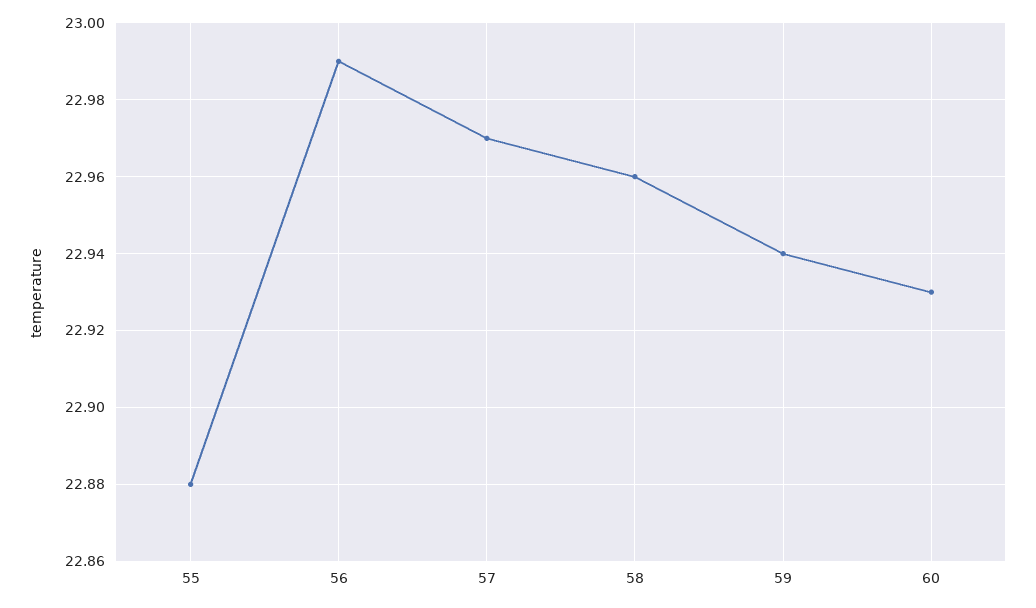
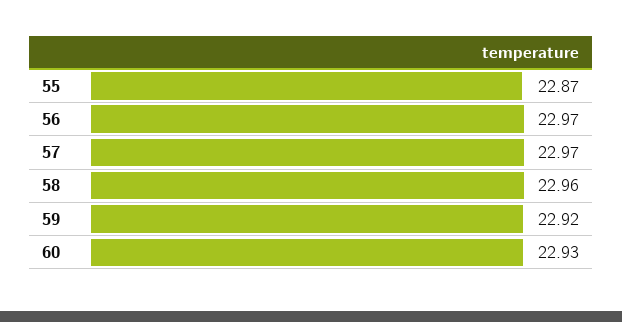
55: 22.88 -> 22.87
56: 22.99 -> 22.97
59: 22.94 -> 22.92

